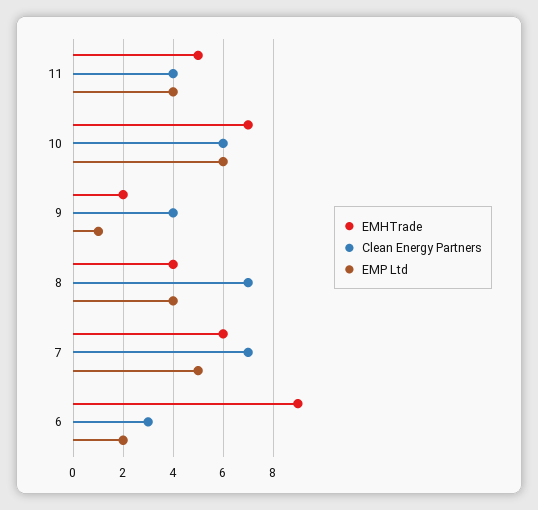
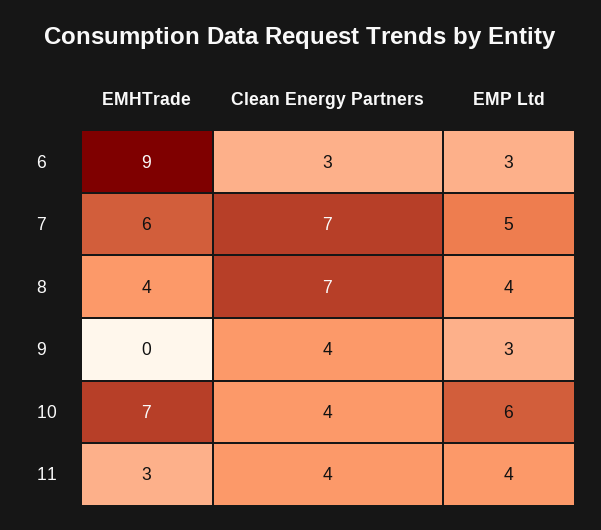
EMHTrade, 11: 5 -> 3
Clean Energy Partners, 10: 6 -> 4
EMHTrade, 9: 2 -> 0
EMP Ltd, 9: 1 -> 3
EMP Ltd, 6: 2 -> 3

